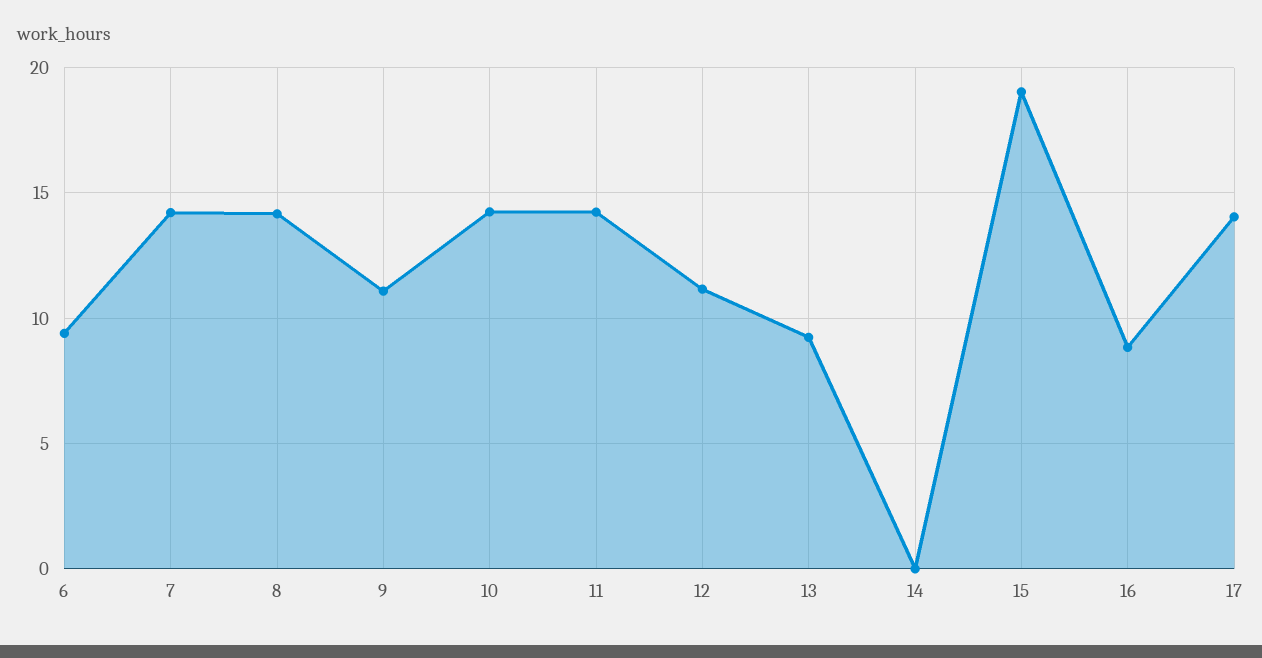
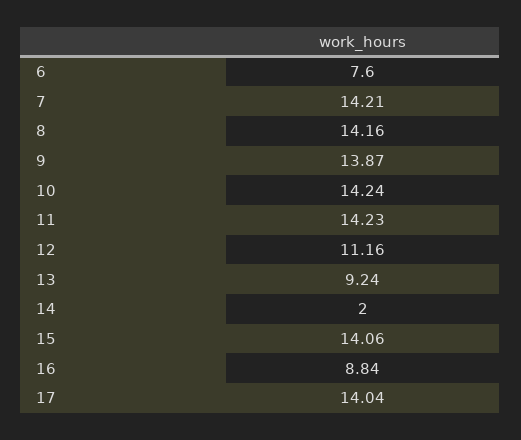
6: 9.5 -> 7.6
9: 11 -> 13.87
14: 0 -> 2
15: 19 -> 14.06

